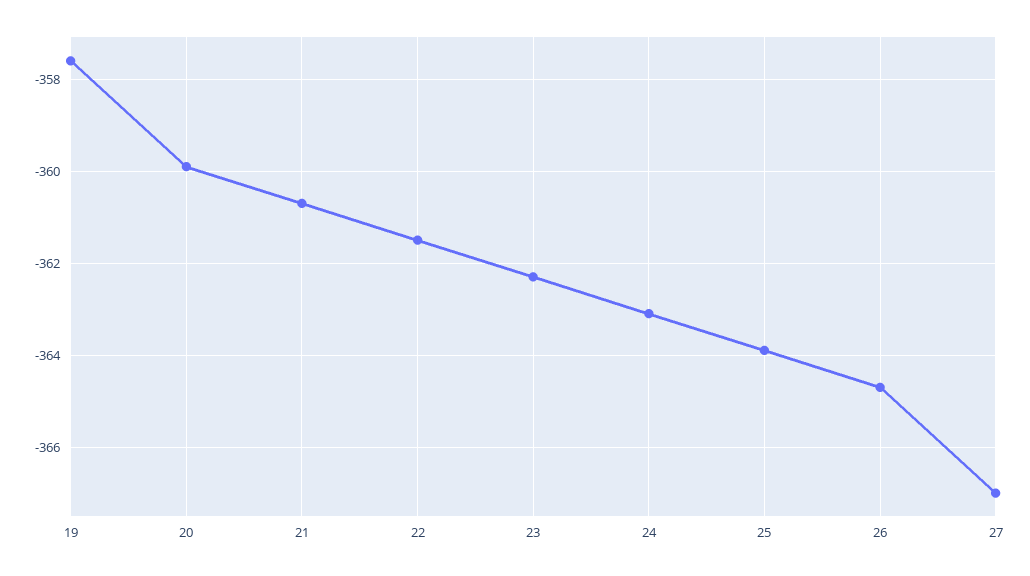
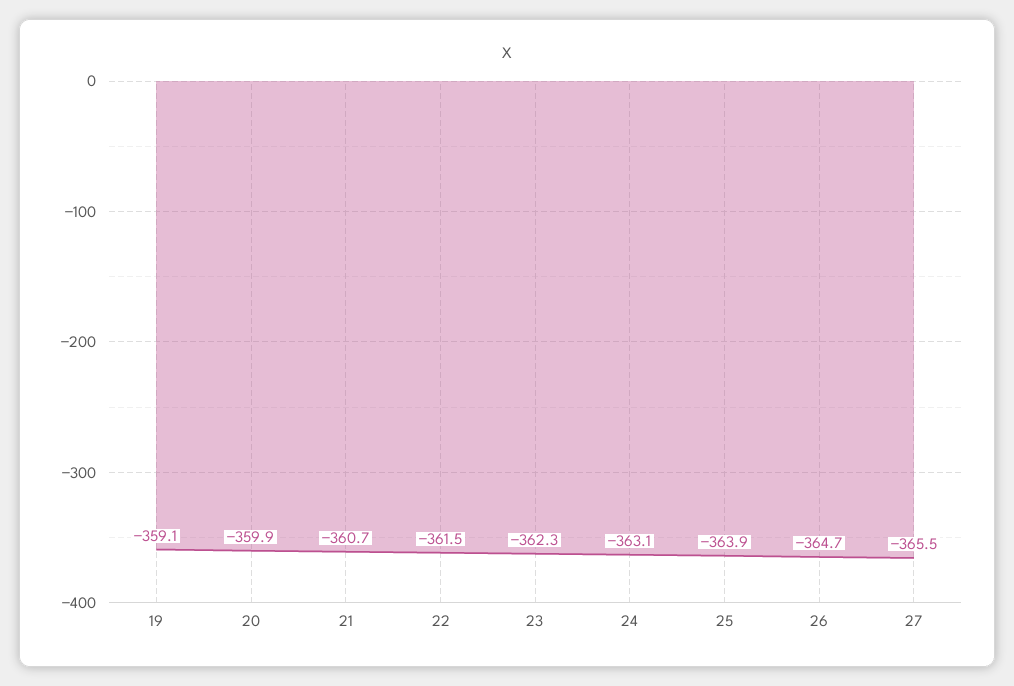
19: -357.5 -> -359.1
27: -367 -> -365.5

